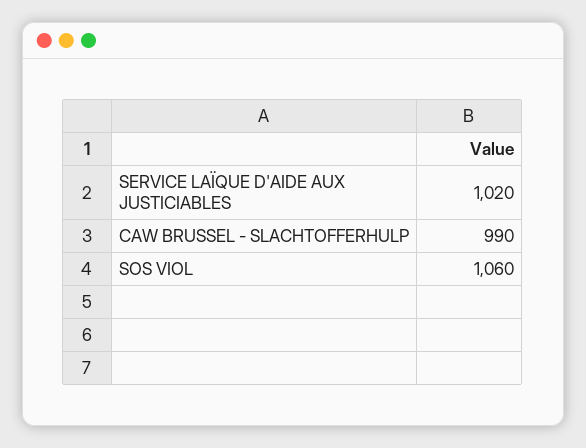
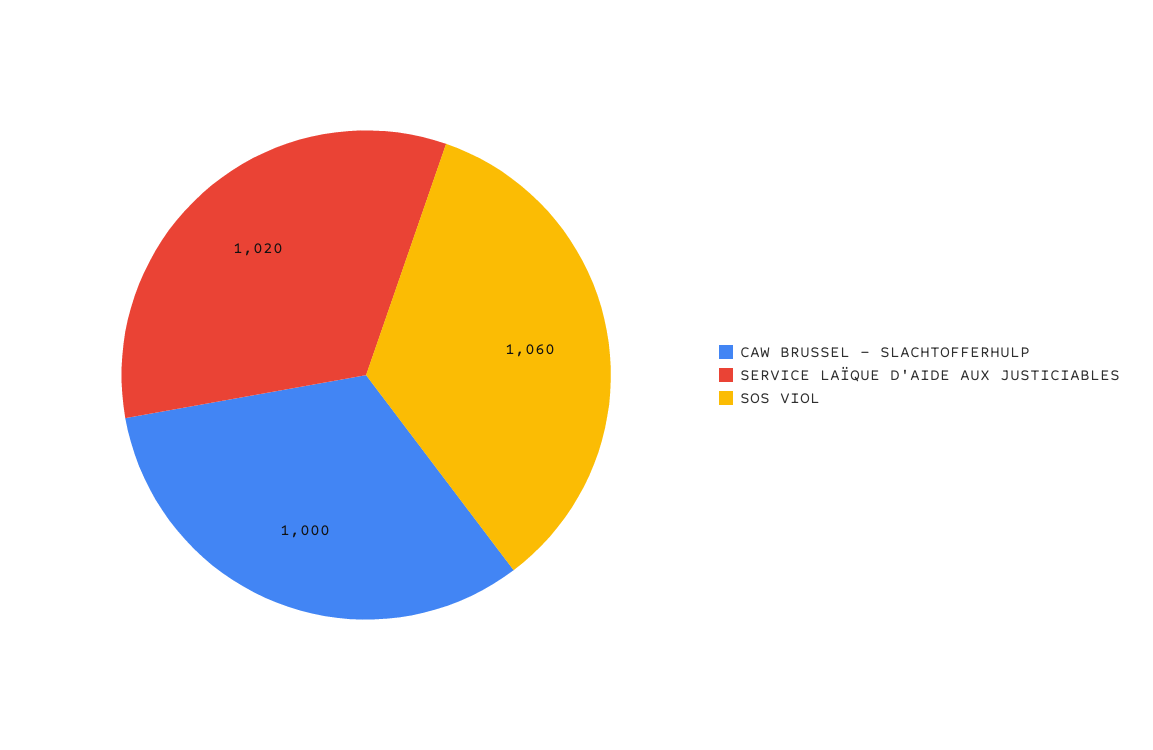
CAW BRUSSEL - SLACHTOFFERHULP: 990 -> 1000

